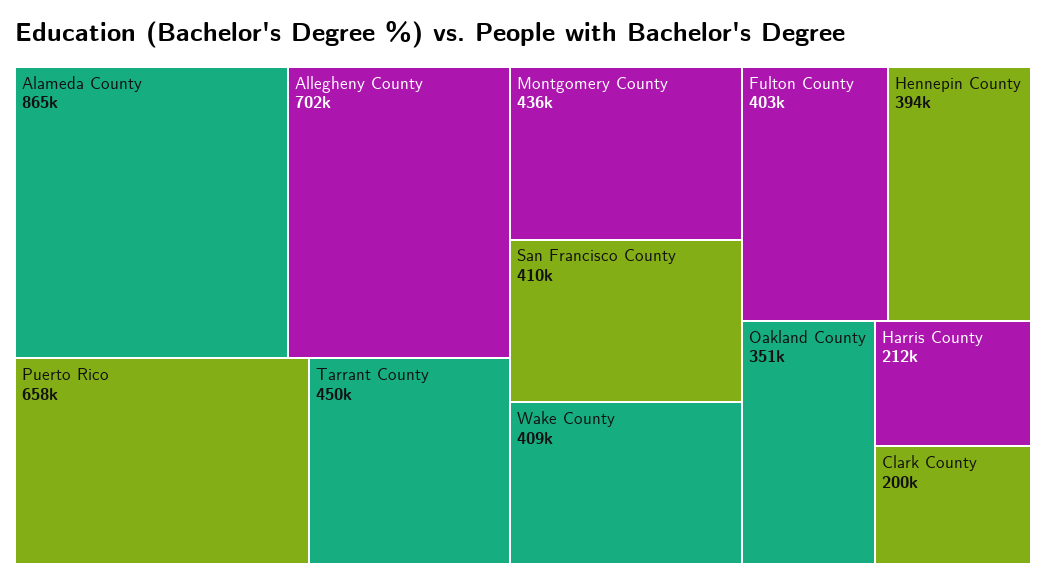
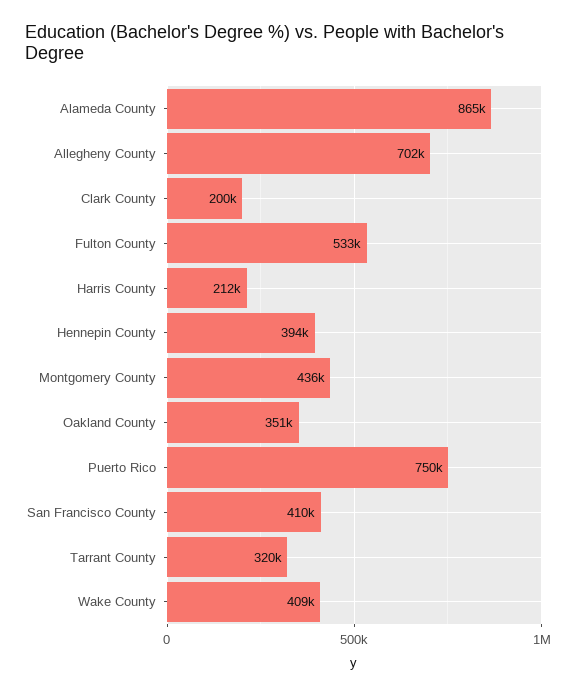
Puerto Rico: 658000 -> 750000
Tarrant County: 450000 -> 320000
Fulton County: 403000 -> 533000

